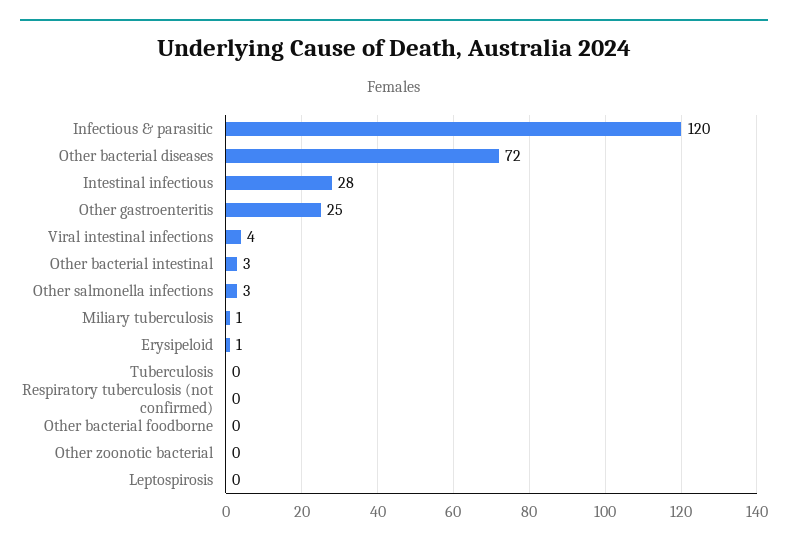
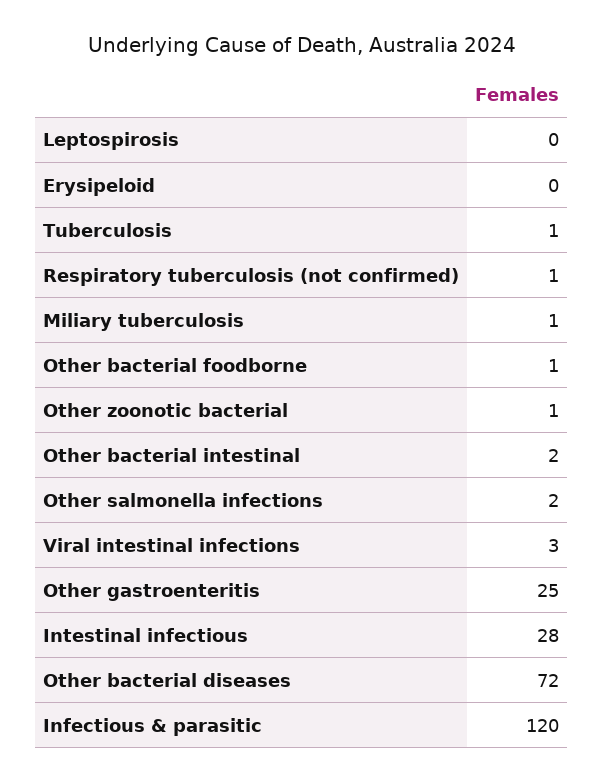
Viral intestinal infections: 4 -> 3
Other bacterial intestinal: 3 -> 2
Other salmonella infections: 3 -> 2
Erysipeloid: 1 -> 0
Tuberculosis: 0 -> 1
Respiratory tuberculosis (not confirmed): 0 -> 1
Other bacterial foodborne: 0 -> 1
Other zoonotic bacterial: 0 -> 1

